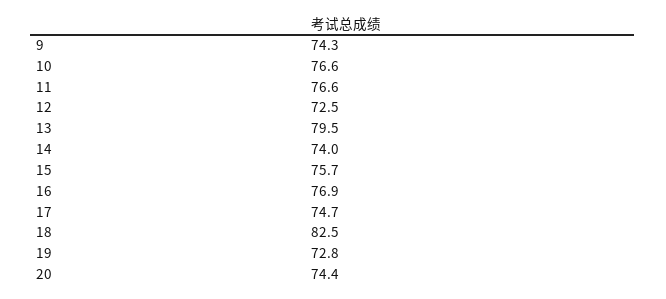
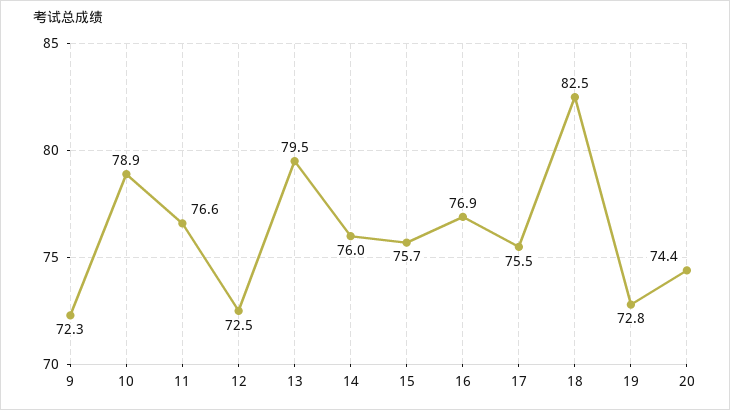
9: 74.3 -> 72.3
10: 76.6 -> 78.9
14: 74 -> 76
17: 74.7 -> 75.5

